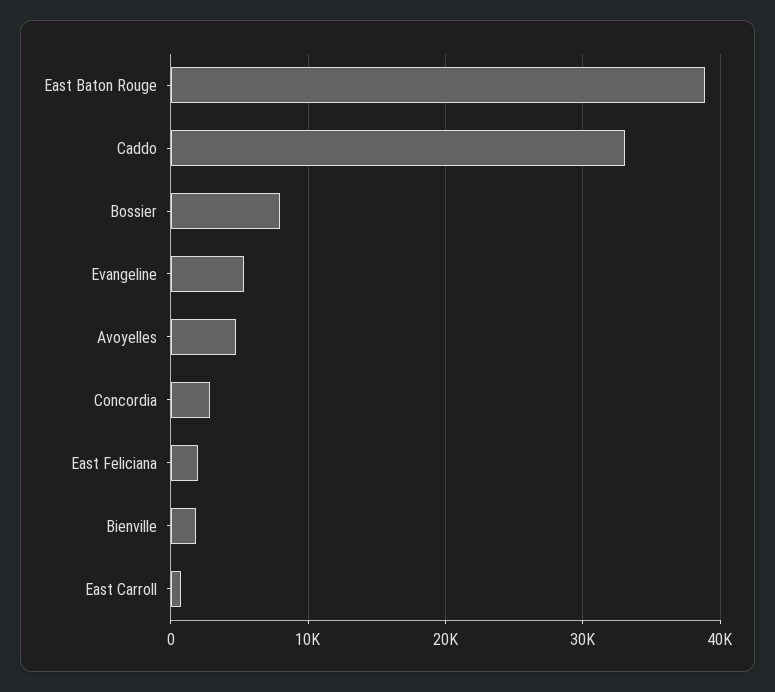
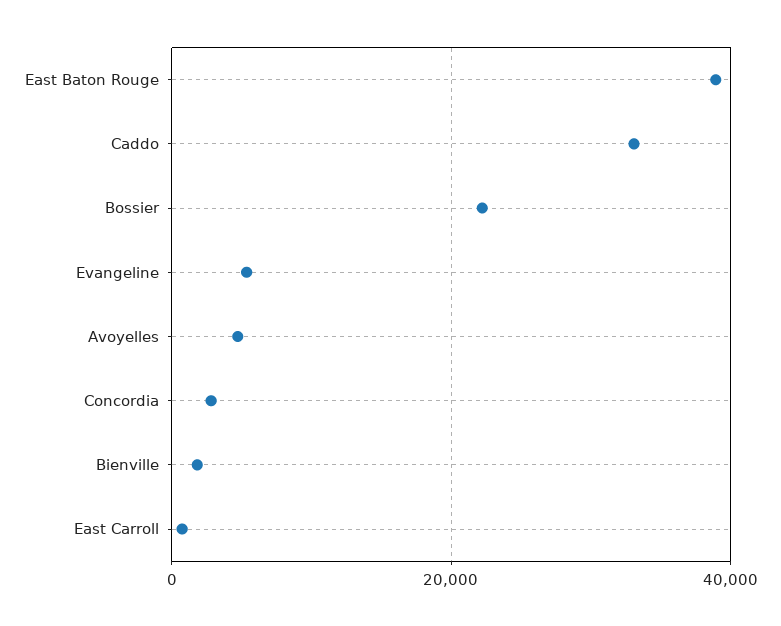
Bossier: 8000 -> 22000
East Feliciana: 2000 -> none

